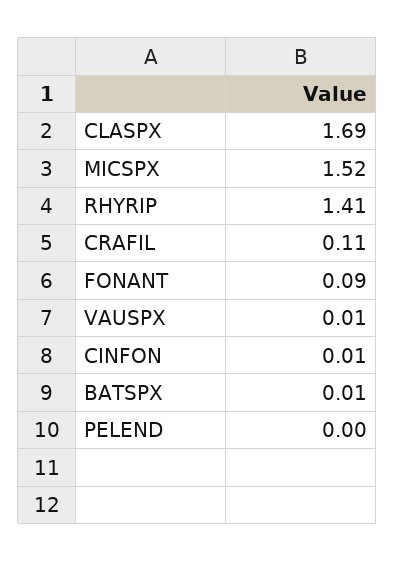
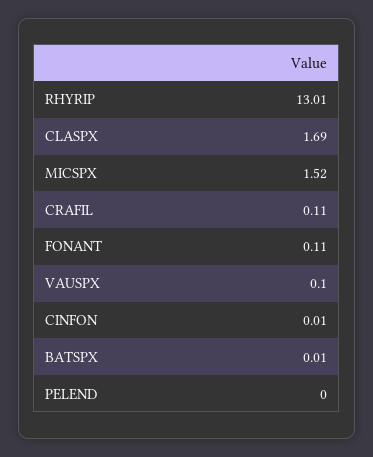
RHYRIP: 1.41 -> 13.01
FONANT: 0.09 -> 0.11
VAUSPX: 0.01 -> 0.1

